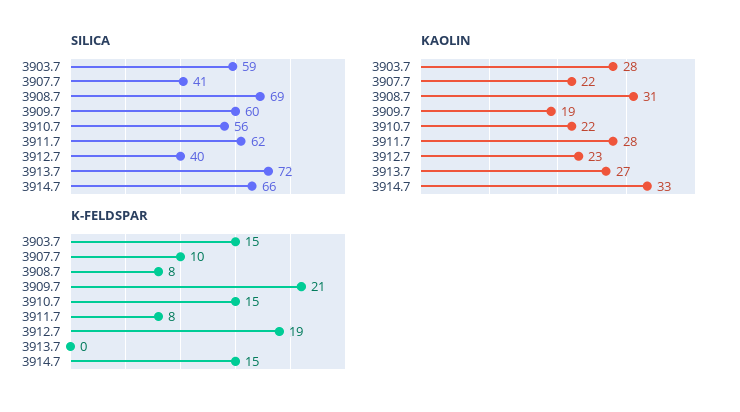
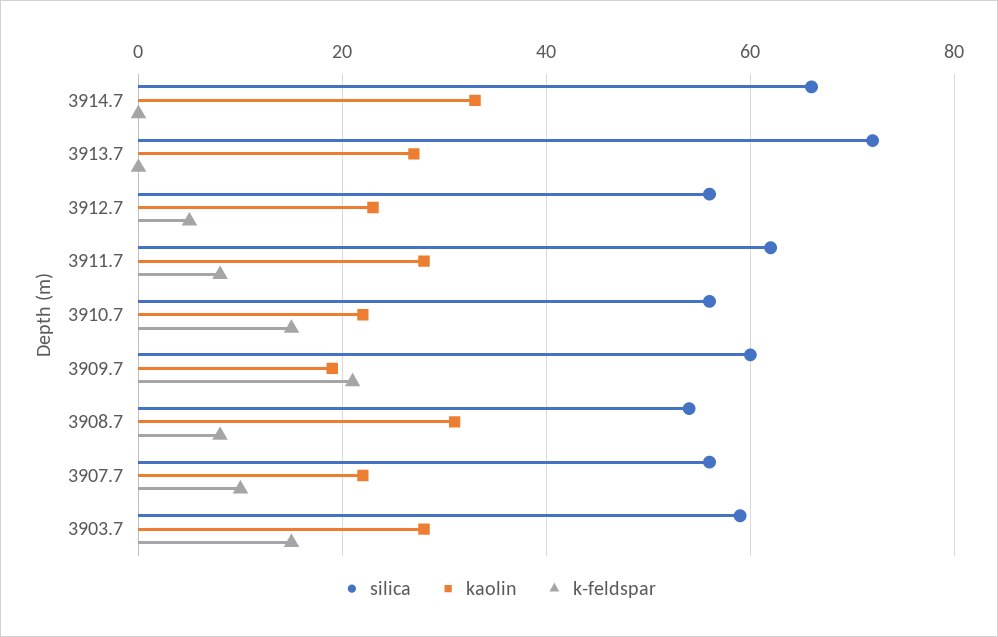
SILICA, 3907.7: 41 -> 55
SILICA, 3908.7: 69 -> 55
SILICA, 3912.7: 40 -> 55
K-FELDSPAR, 3912.7: 19 -> 5
K-FELDSPAR, 3914.7: 15 -> 0

